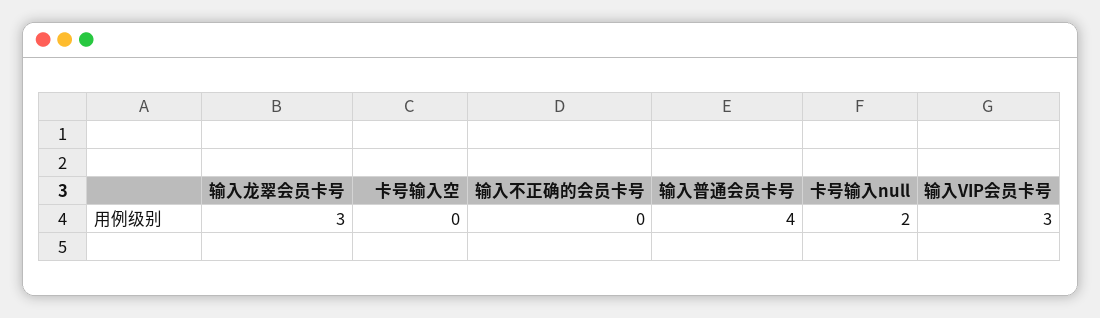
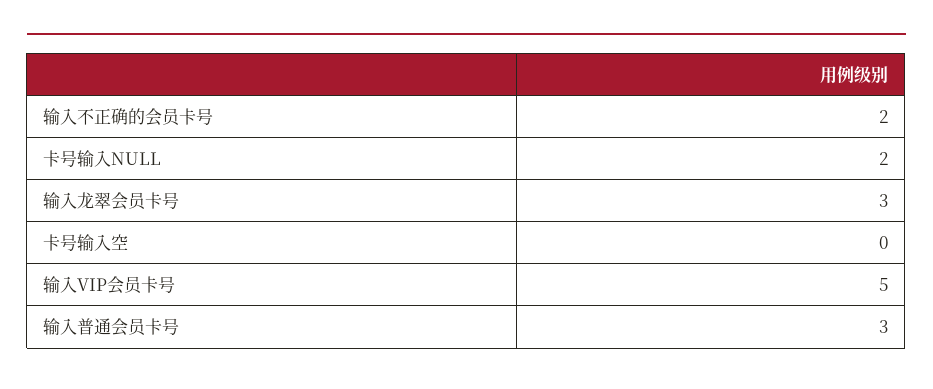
输入不正确的会员卡号: 0 -> 2
输入普通会员卡号: 4 -> 3
输入VIP会员卡号: 3 -> 5

